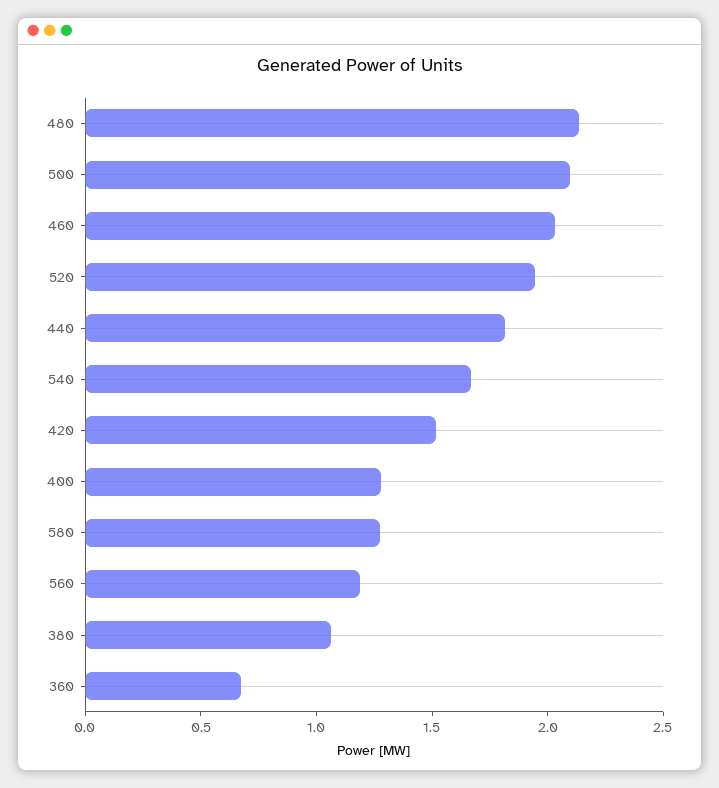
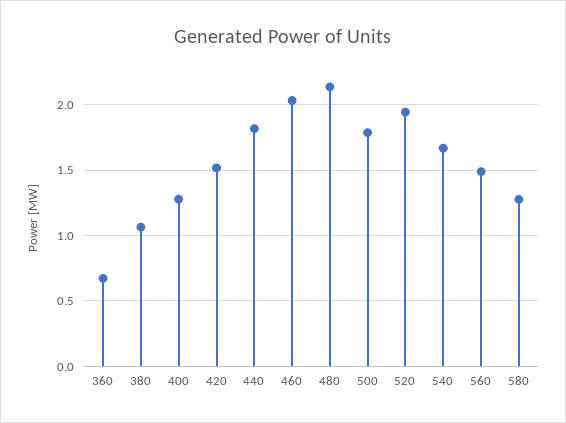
500: 2.1 -> 1.8
560: 1.2 -> 1.5

